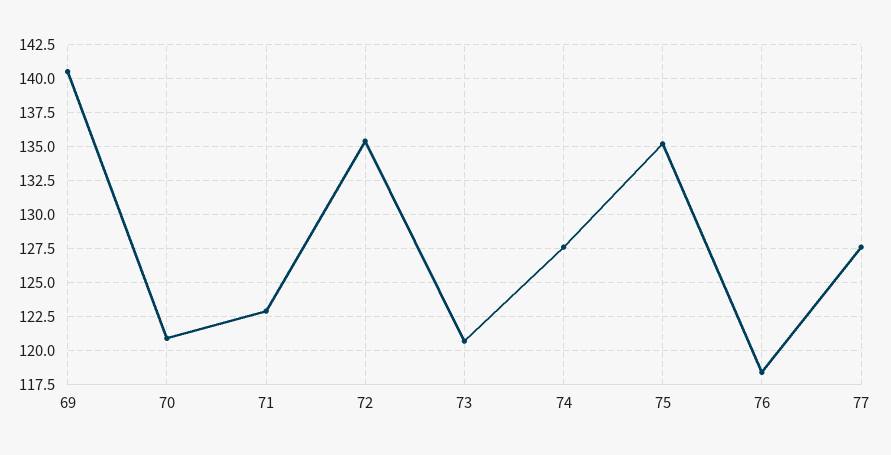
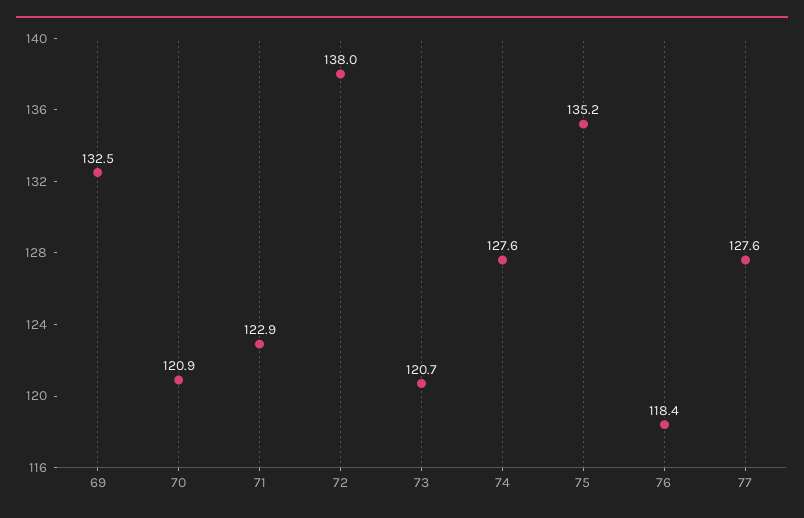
69: 140.5 -> 132.5
72: 135.5 -> 138

